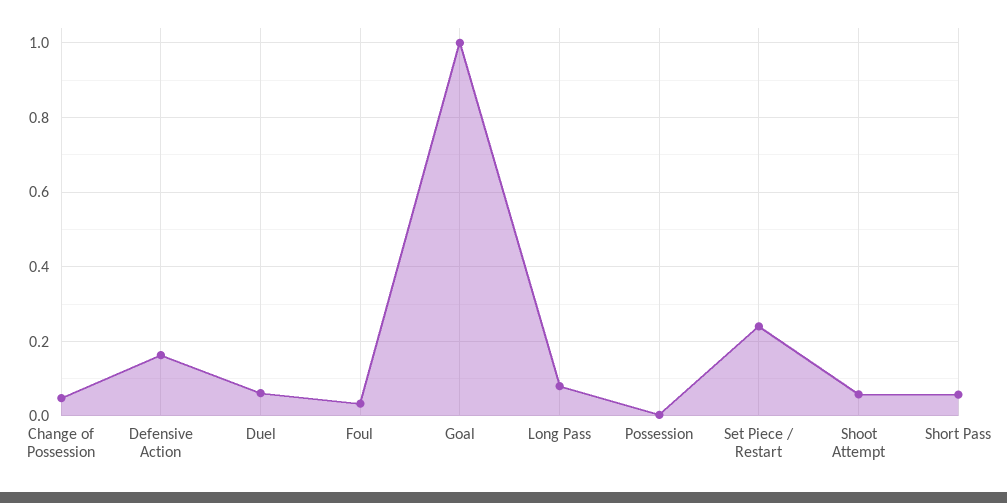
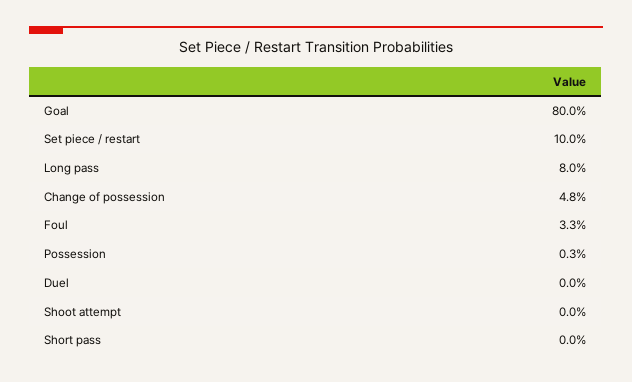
Defensive Action: 0.16 -> none
Duel: 0.06 -> 0
Goal: 1 -> 0.8
Set Piece / Restart: 0.24 -> 0.1
Shoot Attempt: 0.06 -> 0
Short Pass: 0.06 -> 0

